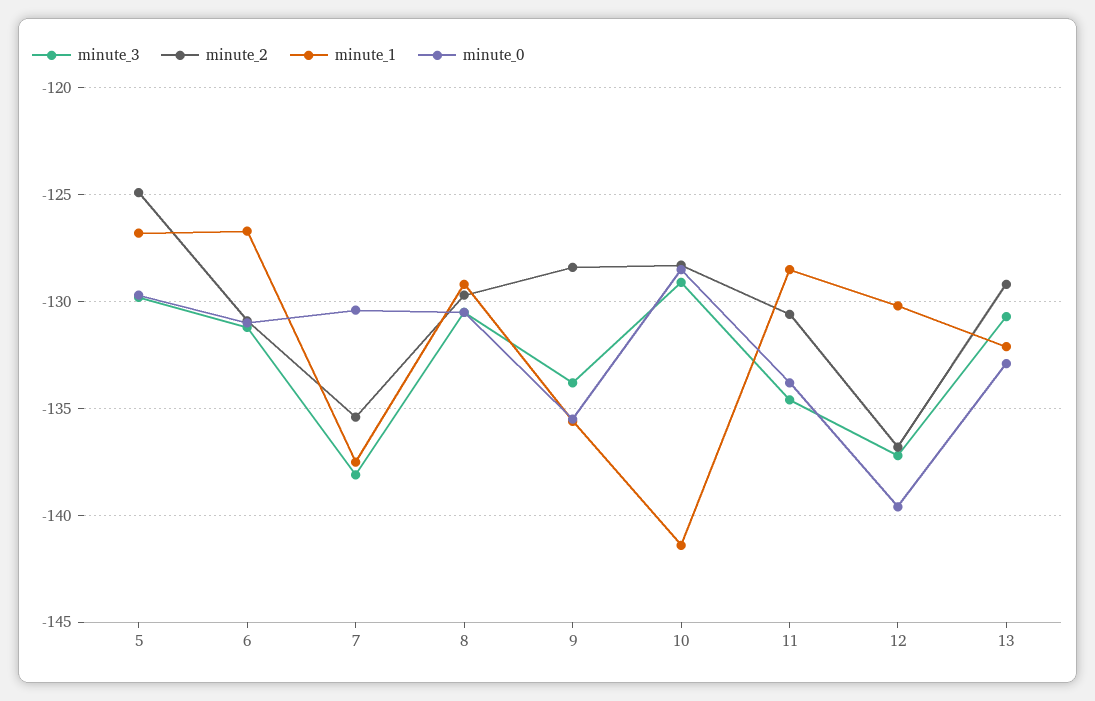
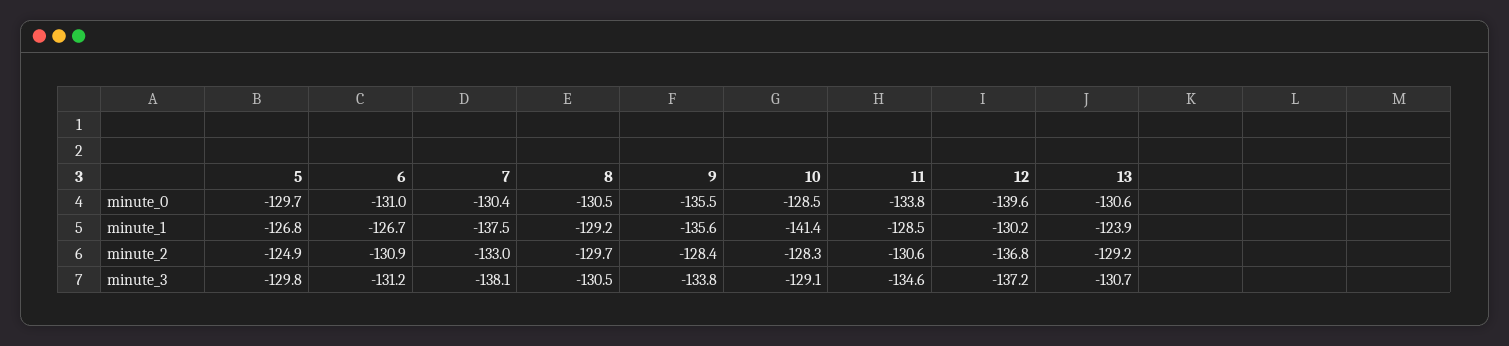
minute_2, 7: -135.5 -> -133
minute_1, 13: -132 -> -123.9
minute_0, 13: -133 -> -130.6

